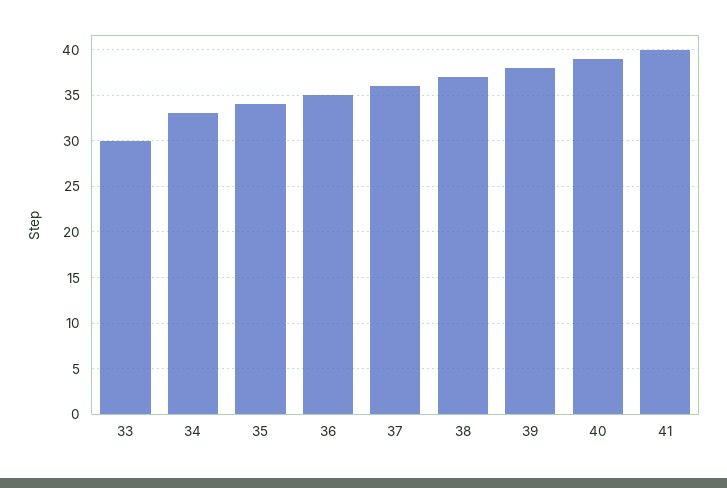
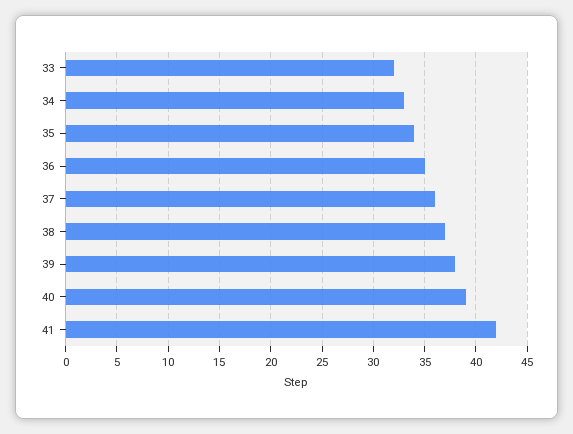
33: 30 -> 32
41: 40 -> 42

